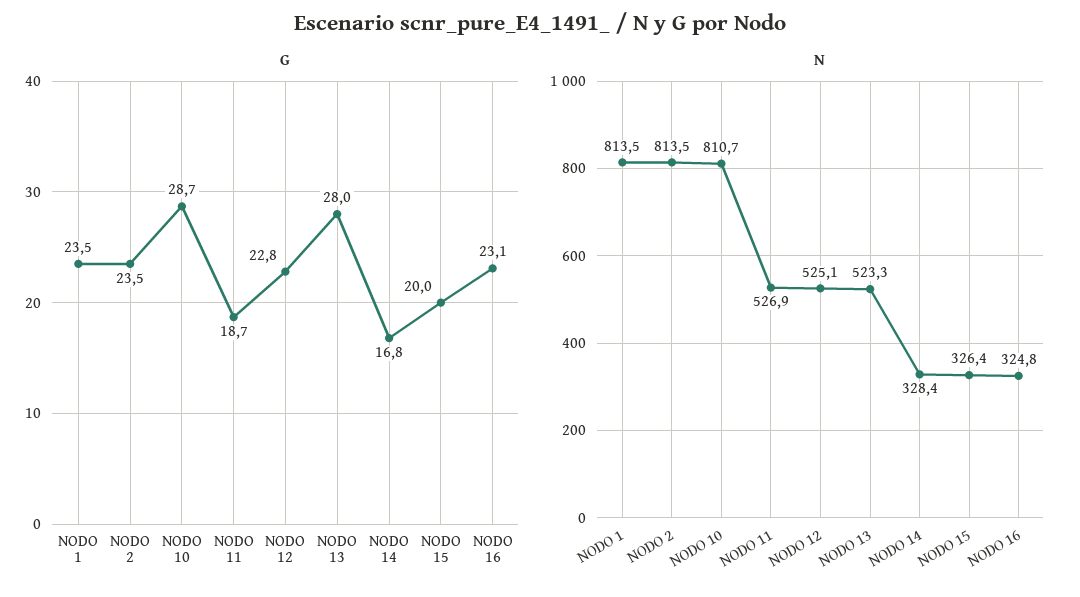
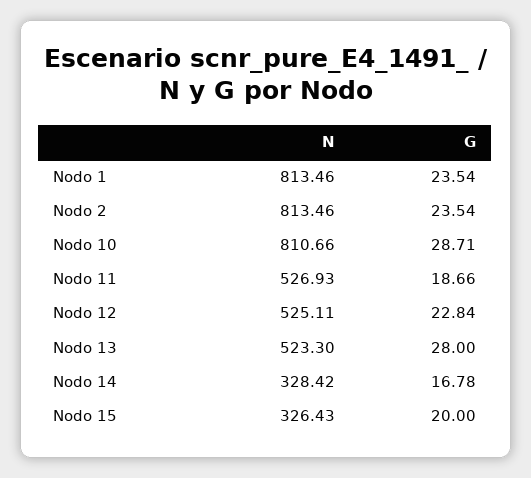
G, NODO 16: 23.1 -> none
N, NODO 16: 324.8 -> none

